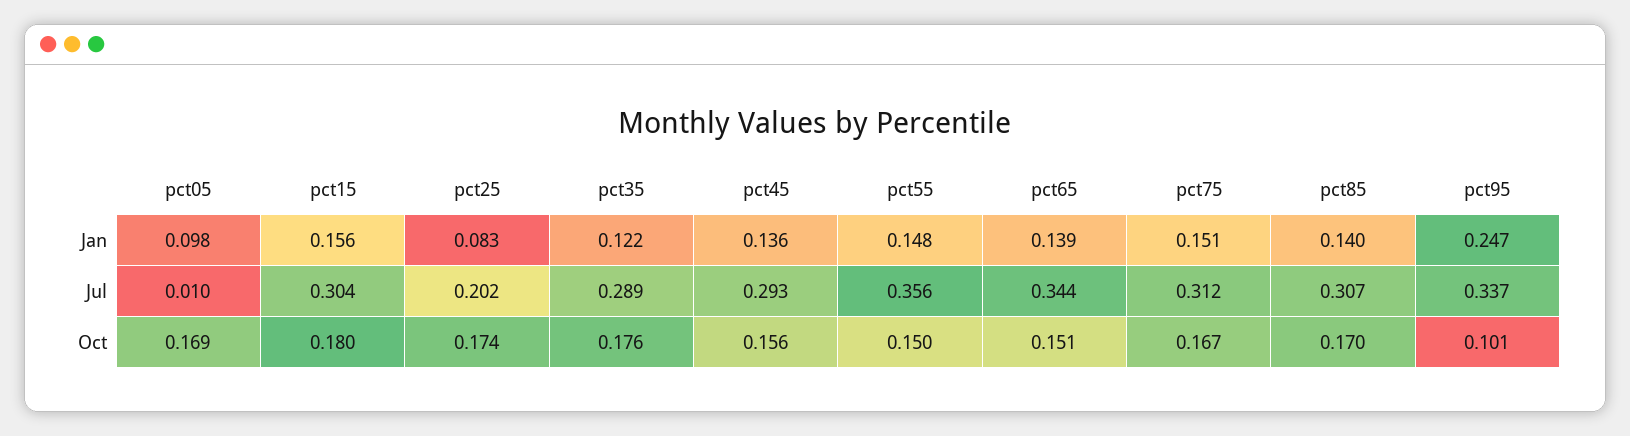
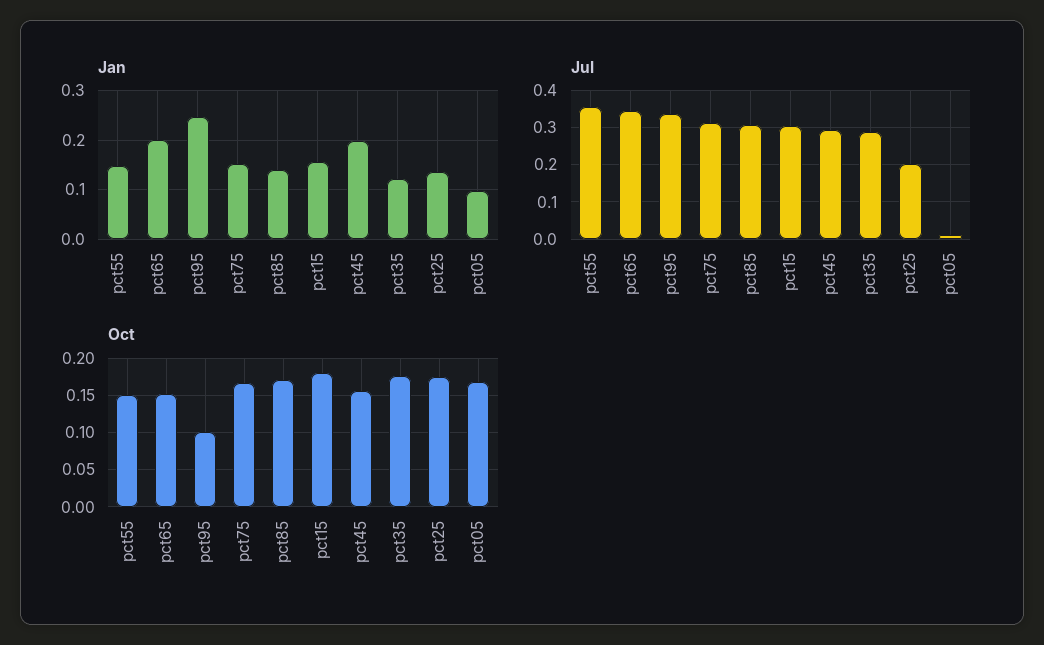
Jan, pct25: 0.083 -> 0.14
Jan, pct45: 0.136 -> 0.2
Jan, pct65: 0.139 -> 0.2

